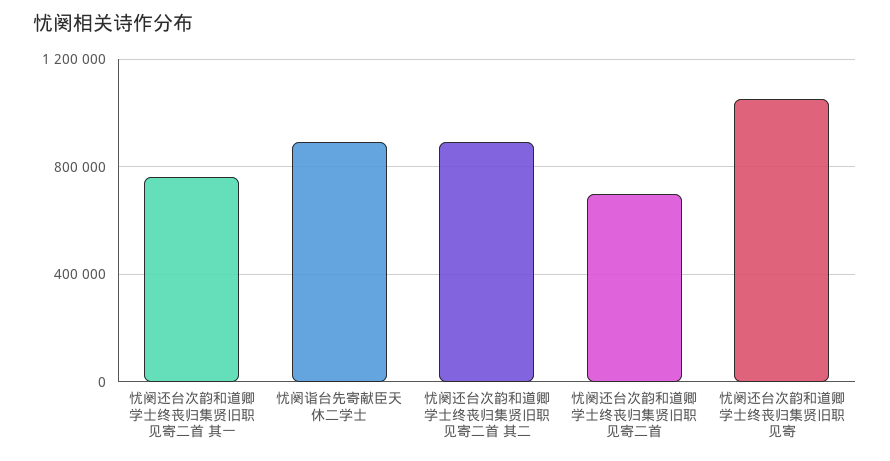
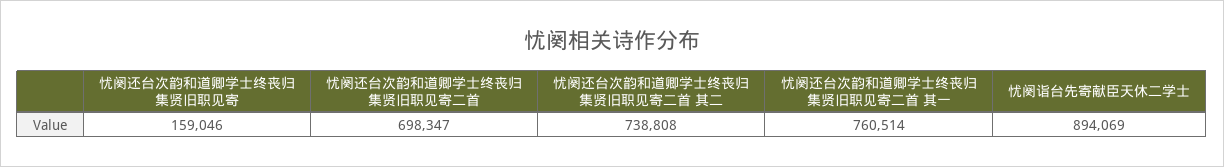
忧阕还台次韵和道卿学士终丧归集贤旧职见寄二首 其二: 900000 -> 738808
忧阕还台次韵和道卿学士终丧归集贤旧职见寄: 1050000 -> 159046

